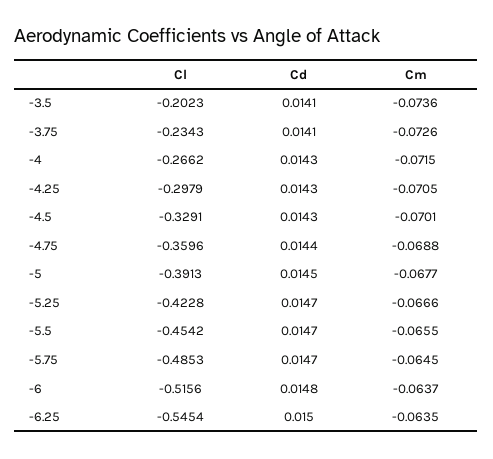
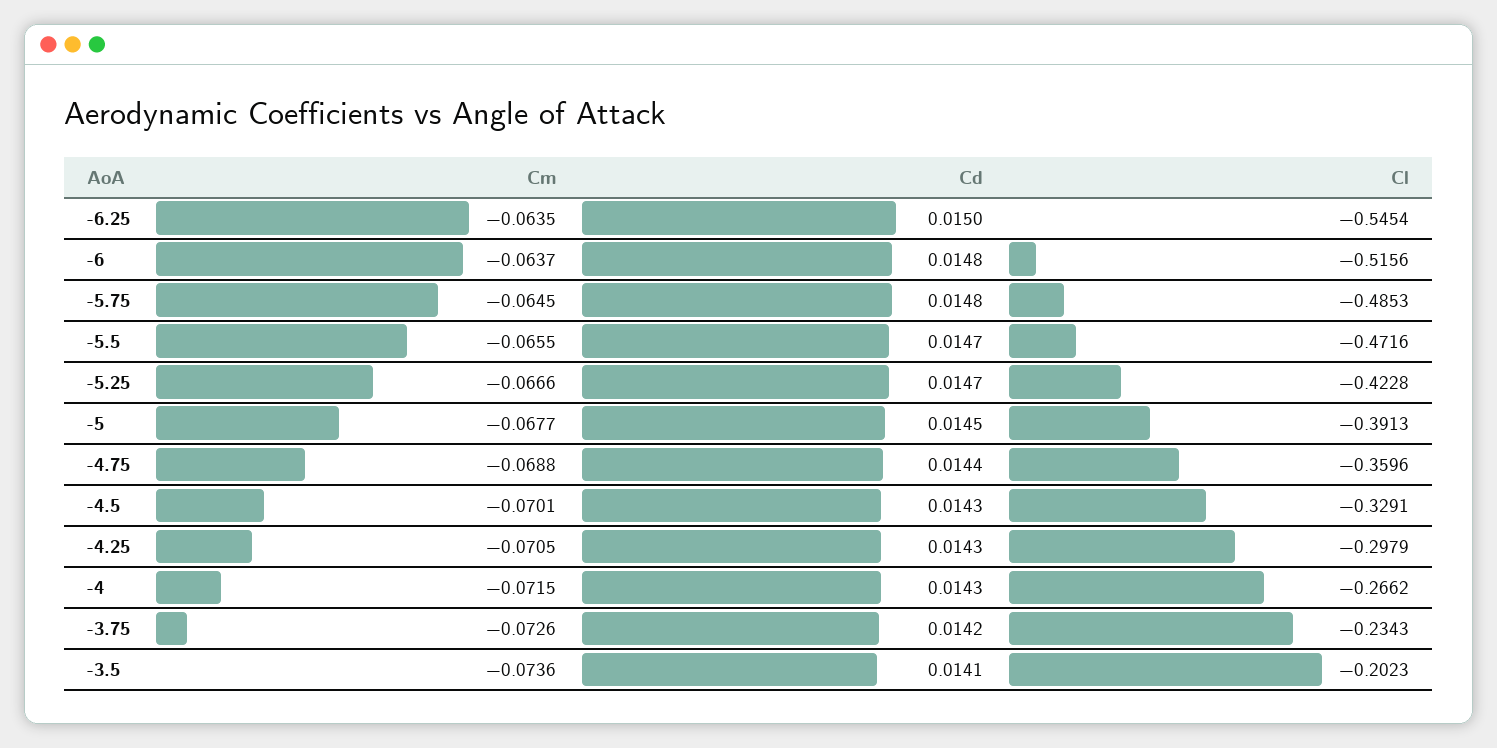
Cd, -3.75: 0.0141 -> 0.0142
Cl, -5.5: -0.4542 -> -0.4716
Cd, -5.75: 0.0147 -> 0.0148

